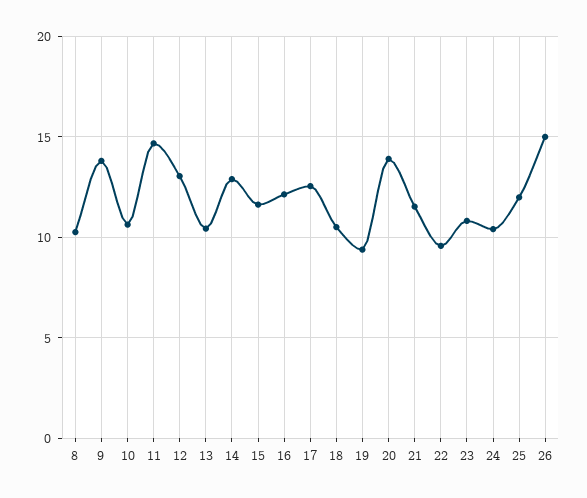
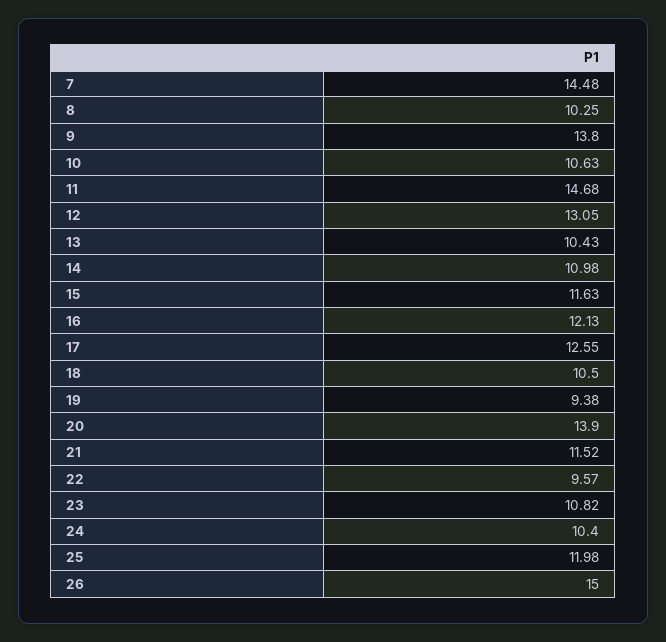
14: 13 -> 10.98
7: none -> 14.48

